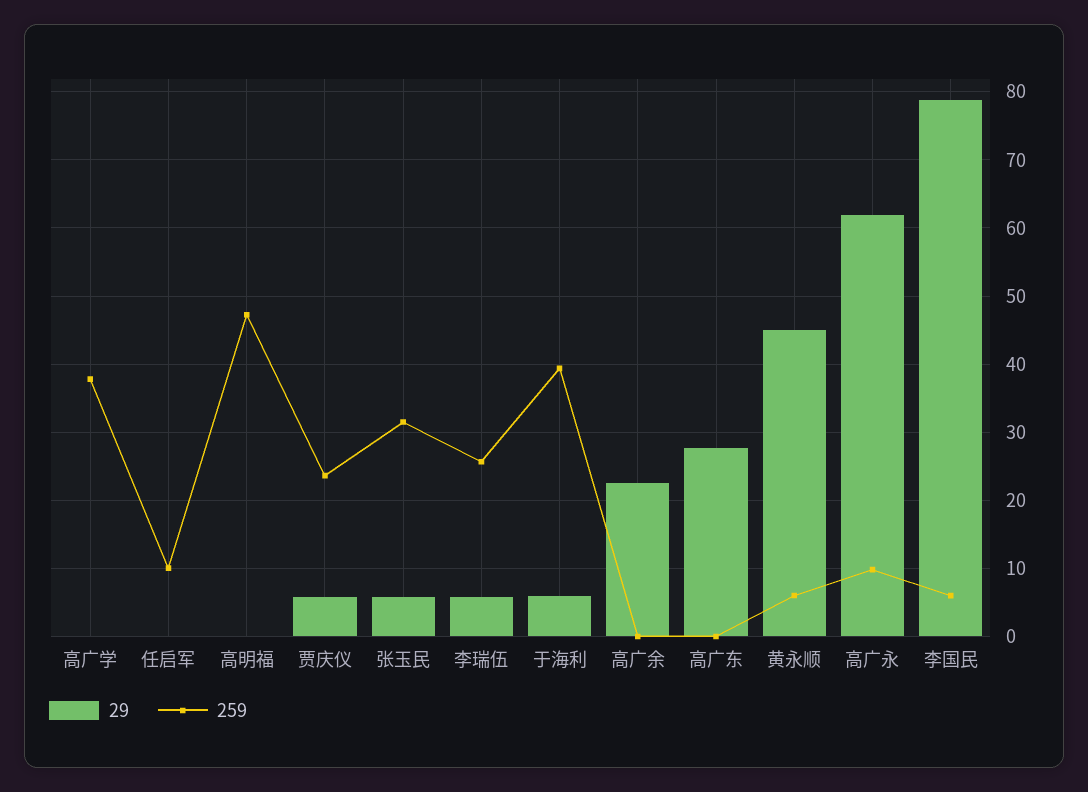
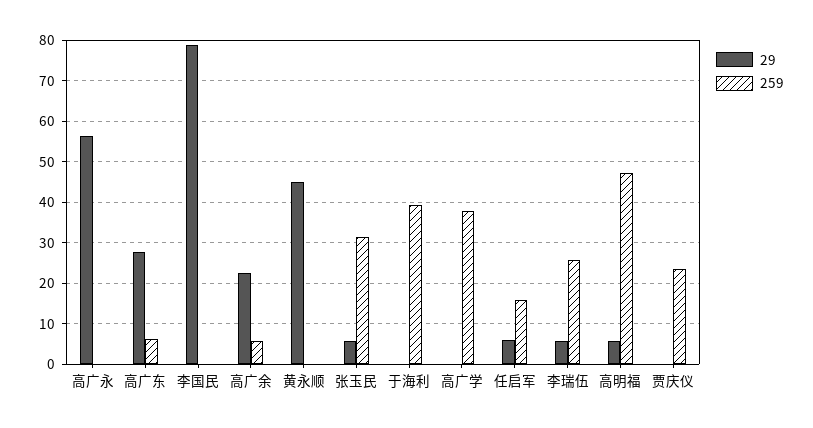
29, 任启军: 0 -> 6
259, 任启军: 10 -> 16
29, 高明福: 0 -> 6
29, 贾庆仪: 6 -> 0
29, 于海利: 6 -> 0
259, 高广余: 0 -> 6
259, 高广东: 0 -> 6
259, 黄永顺: 6 -> 0
29, 高广永: 62 -> 56
259, 高广永: 10 -> 0
259, 李国民: 6 -> 0

